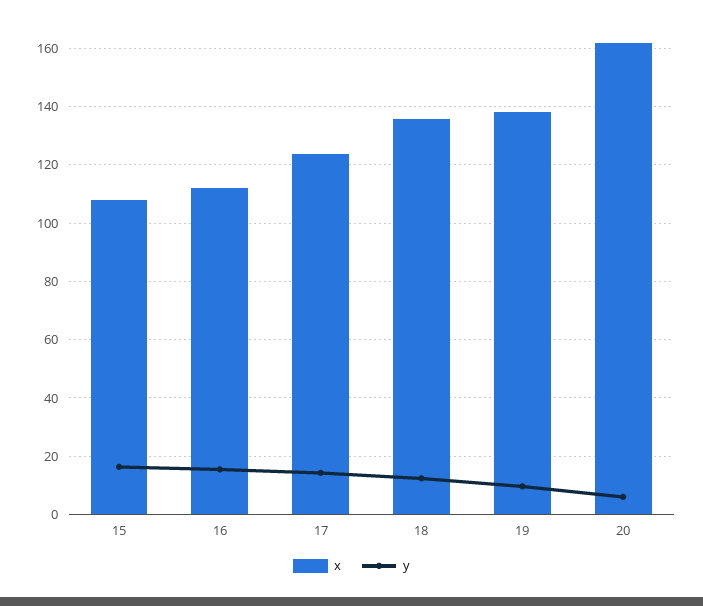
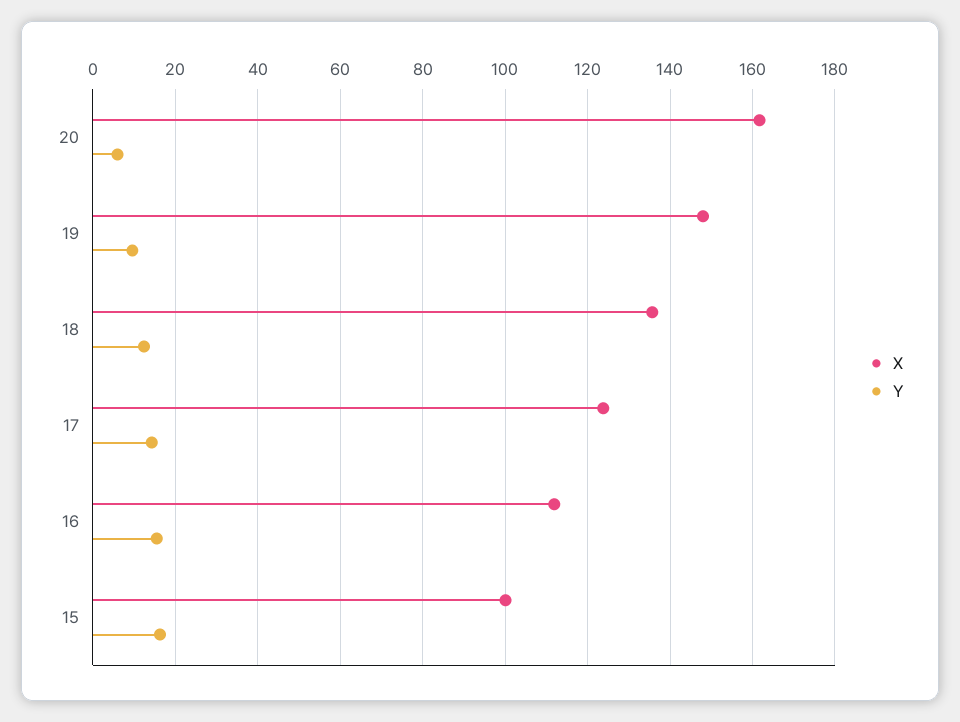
x, 15: 107.5 -> 100
x, 19: 137.5 -> 148

